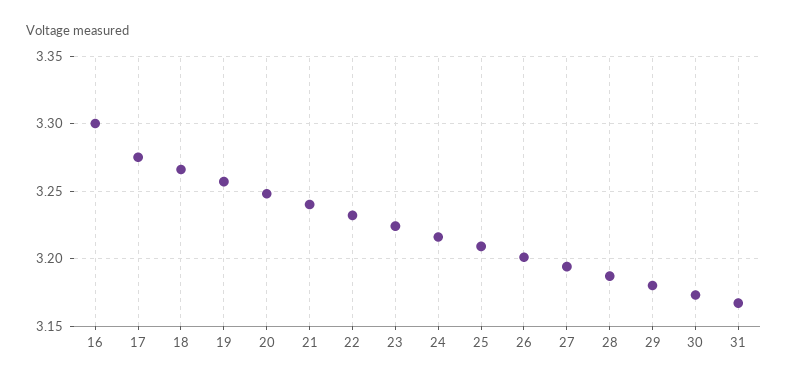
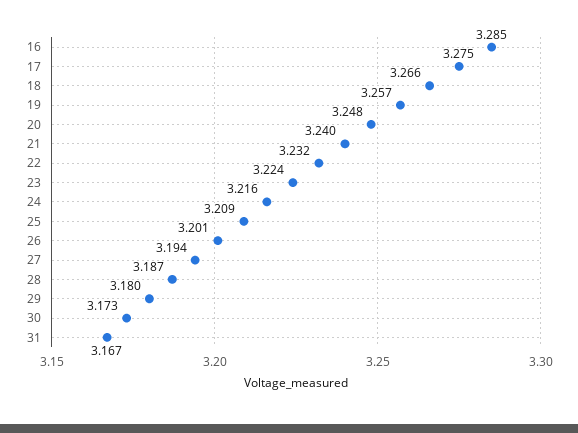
16: 3.3 -> 3.285

